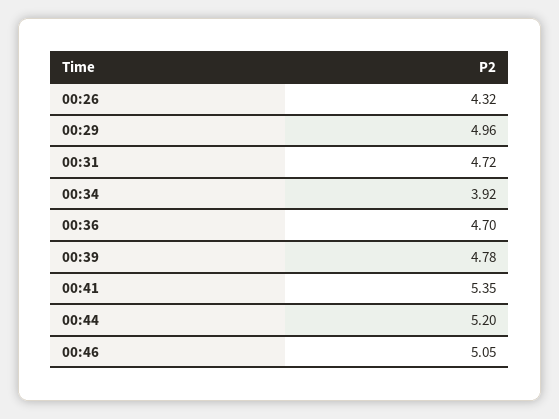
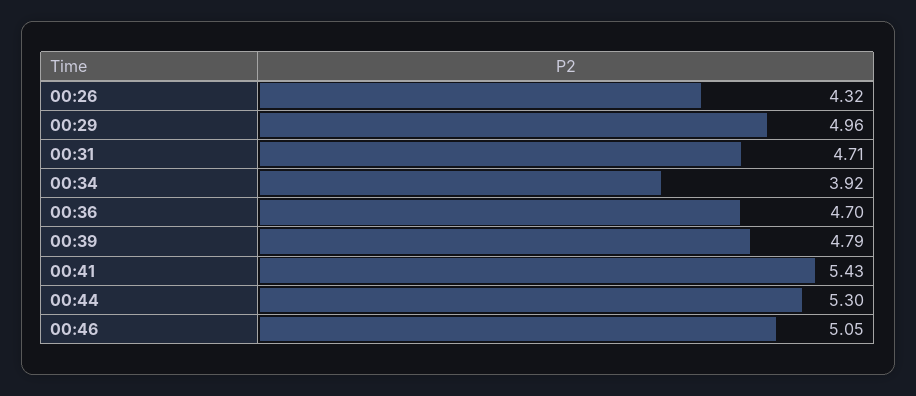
00:31: 4.72 -> 4.71
00:39: 4.78 -> 4.79
00:41: 5.35 -> 5.43
00:44: 5.2 -> 5.3

